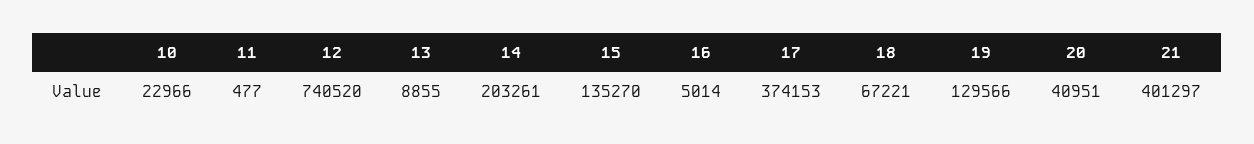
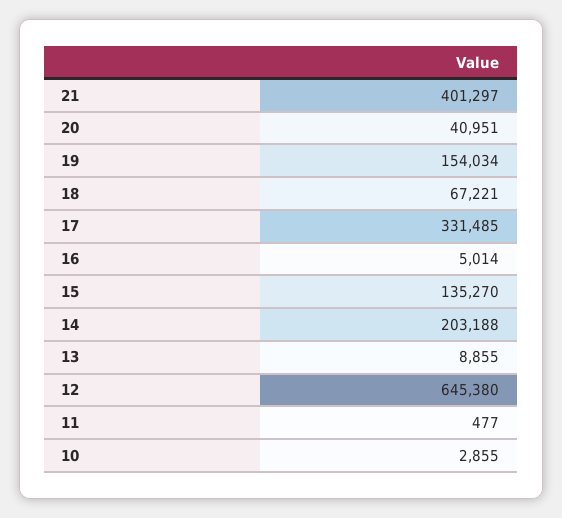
10: 22966 -> 2855
12: 740520 -> 645380
14: 203261 -> 203188
17: 374153 -> 331485
19: 129566 -> 154034

